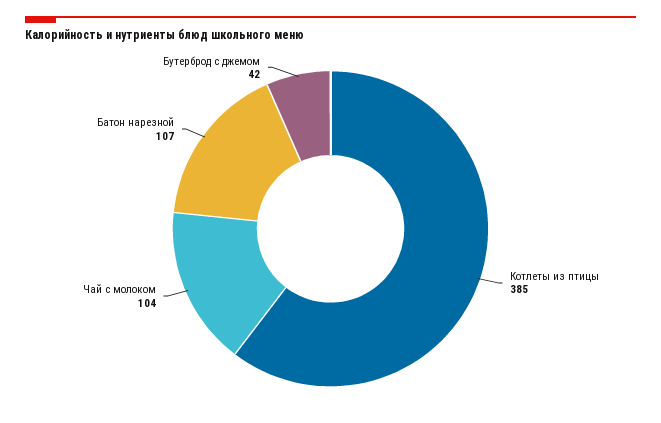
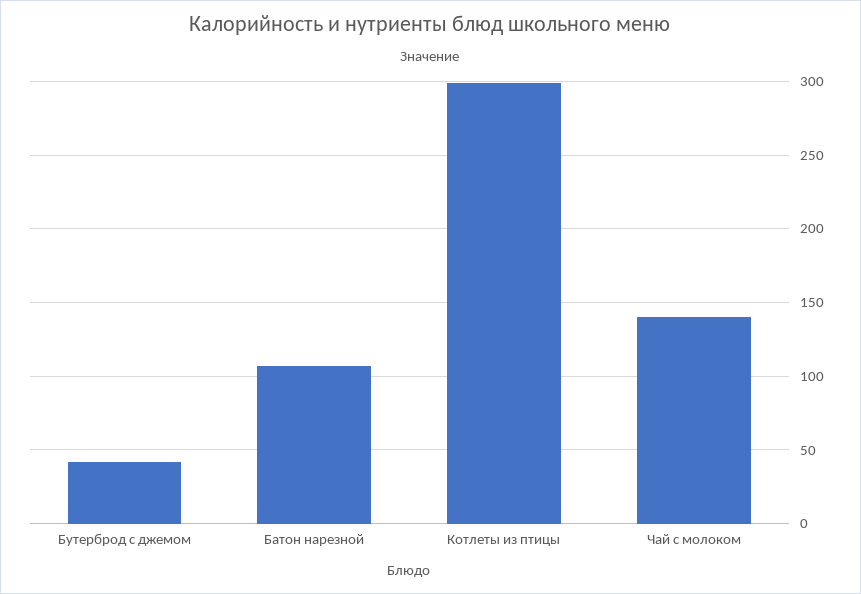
Котлеты из птицы: 385 -> 300
Чай с молоком: 104 -> 140

